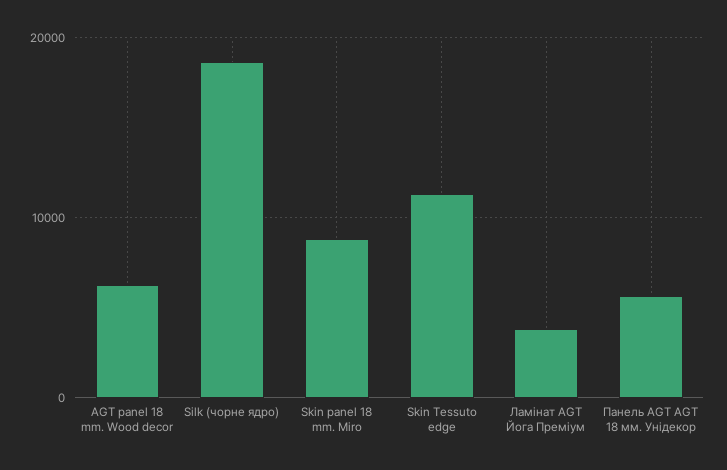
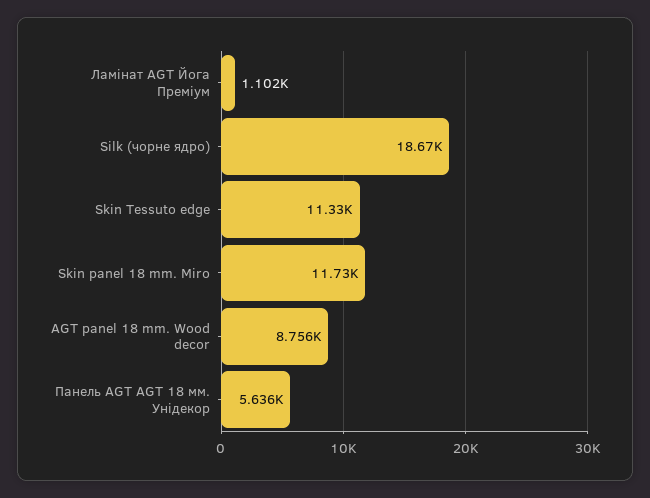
AGT panel 18 mm. Wood decor: 6000 -> 8756
Skin panel 18 mm. Miro: 9000 -> 11730
Ламінат AGT Йога Преміум: 4000 -> 1102

